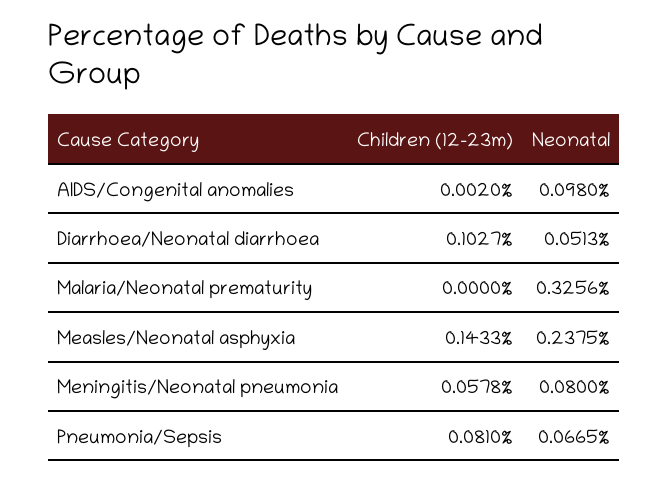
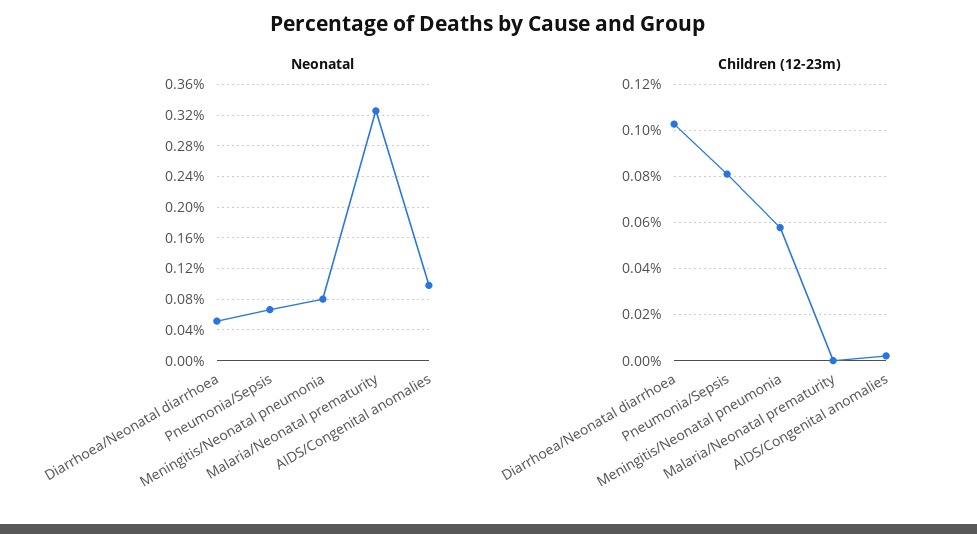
Children (12-23m), Measles/Neonatal asphyxia: 0.1433 -> none
Neonatal, Measles/Neonatal asphyxia: 0.2375 -> none

